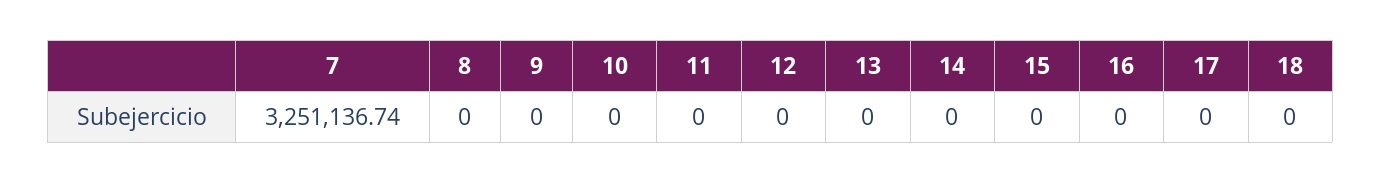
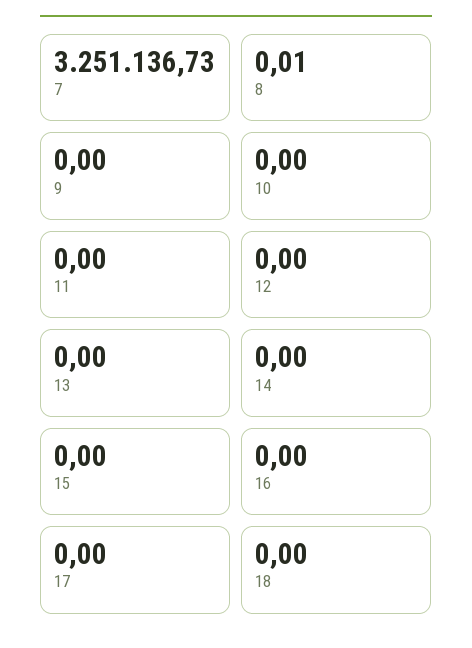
7: 3251136.74 -> 3251136.73
8: 0 -> 0.01

